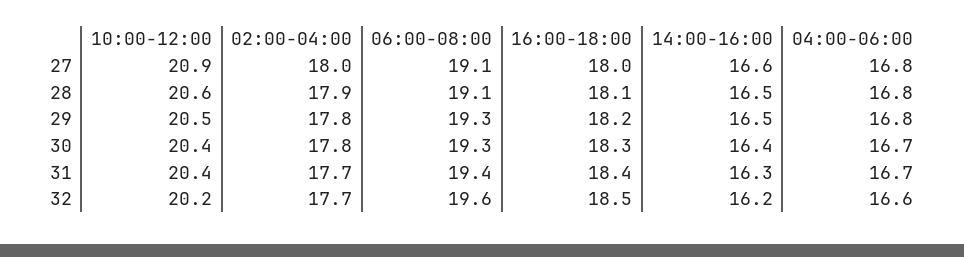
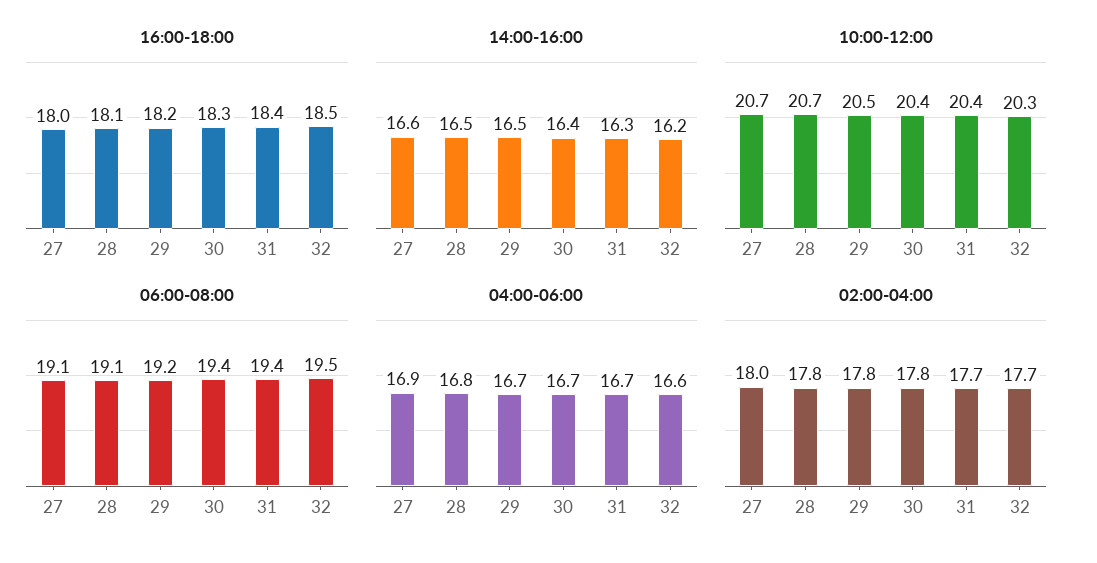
10:00-12:00, 27: 20.9 -> 20.7
04:00-06:00, 27: 16.8 -> 16.9
10:00-12:00, 28: 20.6 -> 20.7
02:00-04:00, 28: 17.9 -> 17.8
06:00-08:00, 29: 19.3 -> 19.2
04:00-06:00, 29: 16.8 -> 16.7
06:00-08:00, 30: 19.3 -> 19.4
10:00-12:00, 32: 20.2 -> 20.3
06:00-08:00, 32: 19.6 -> 19.5

